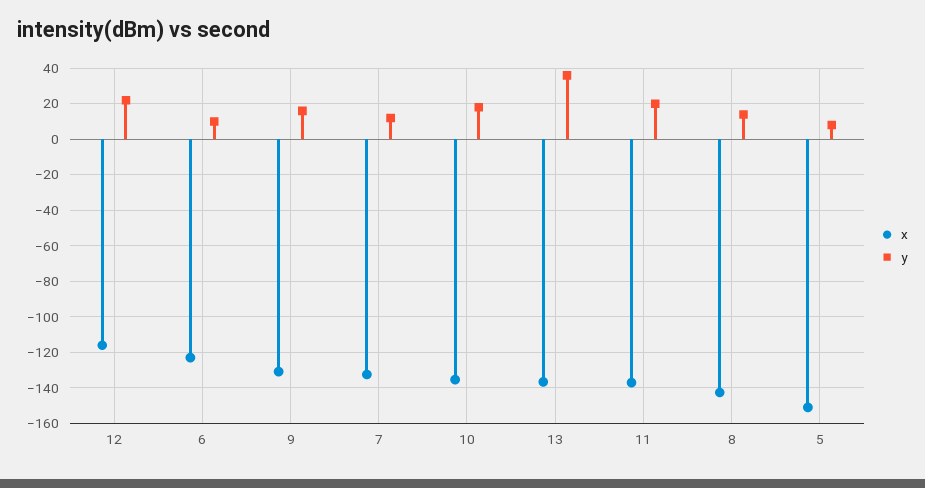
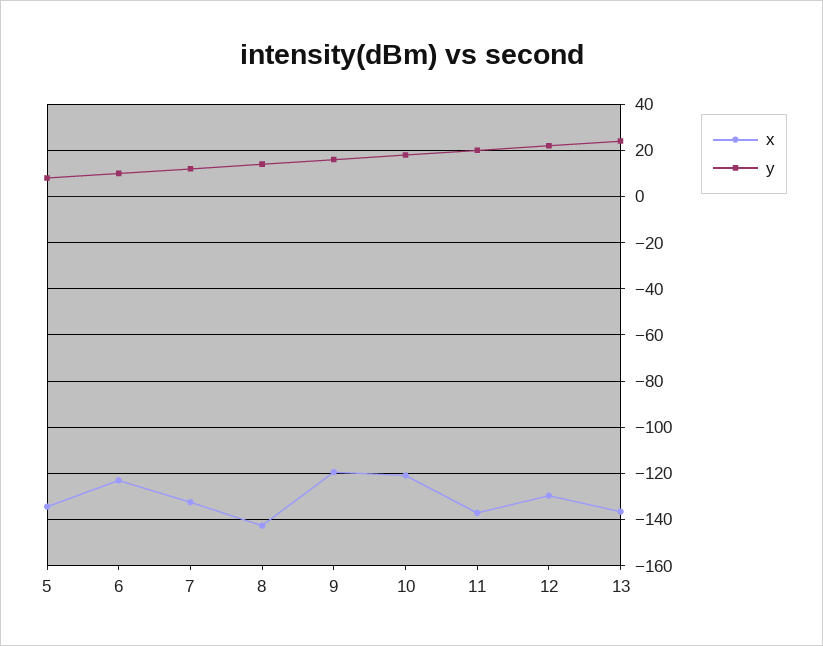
x, 12: -115 -> -130
x, 9: -130 -> -120
x, 10: -135 -> -120
y, 13: 35 -> 25
x, 5: -150 -> -135

